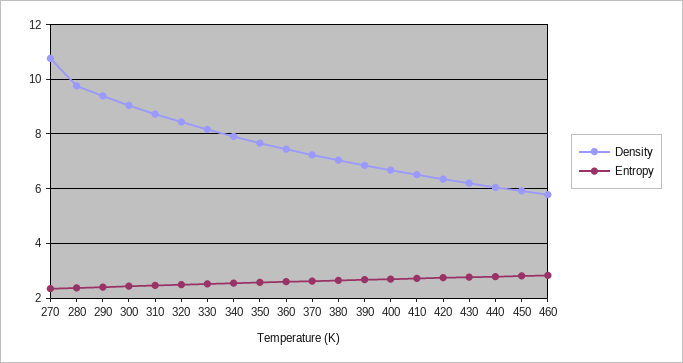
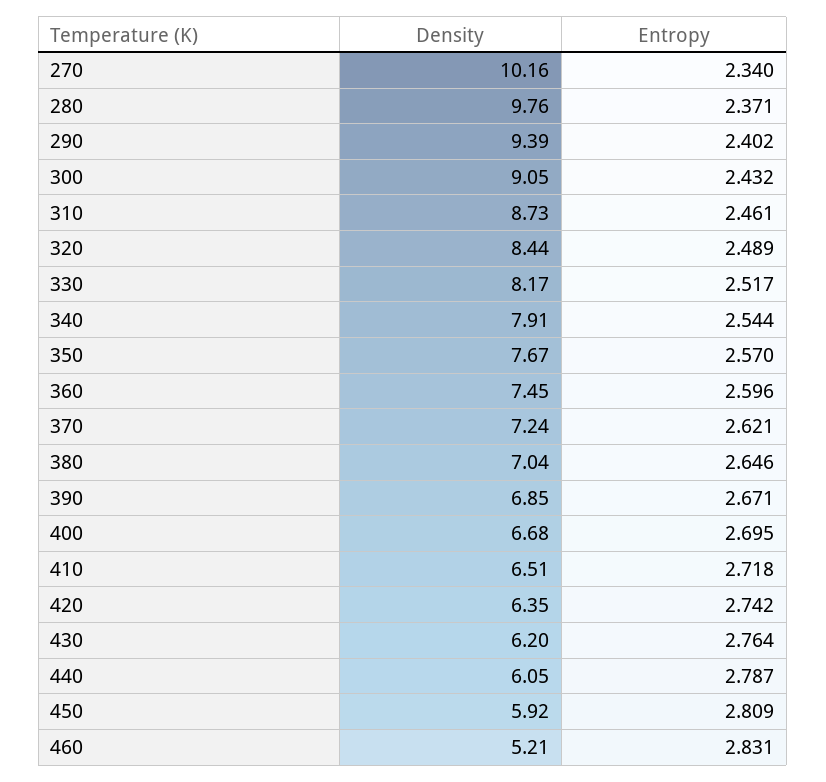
Density, 270: 10.75 -> 10.16
Density, 460: 5.75 -> 5.21

